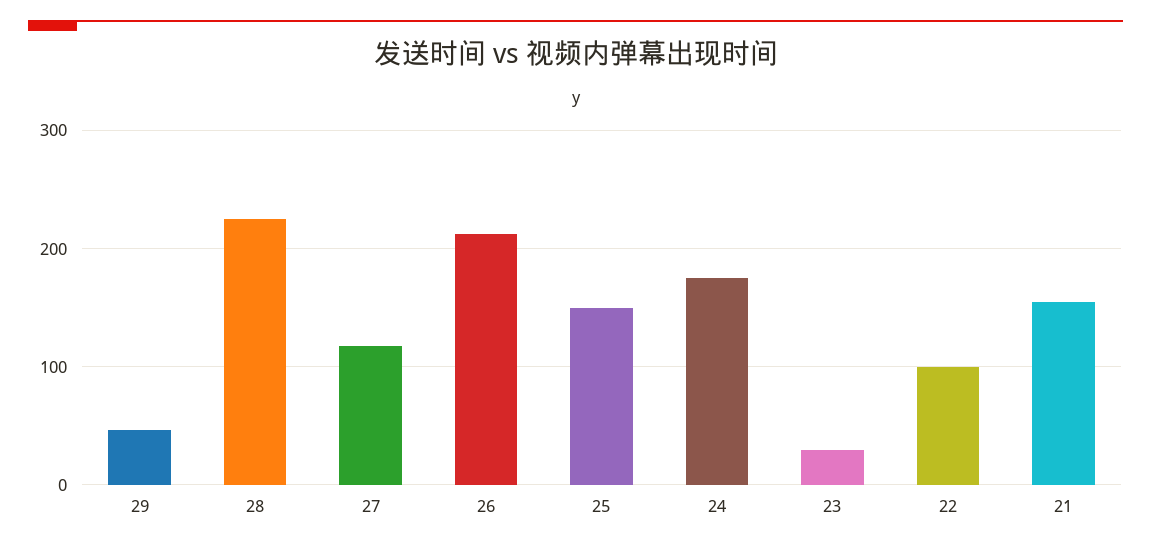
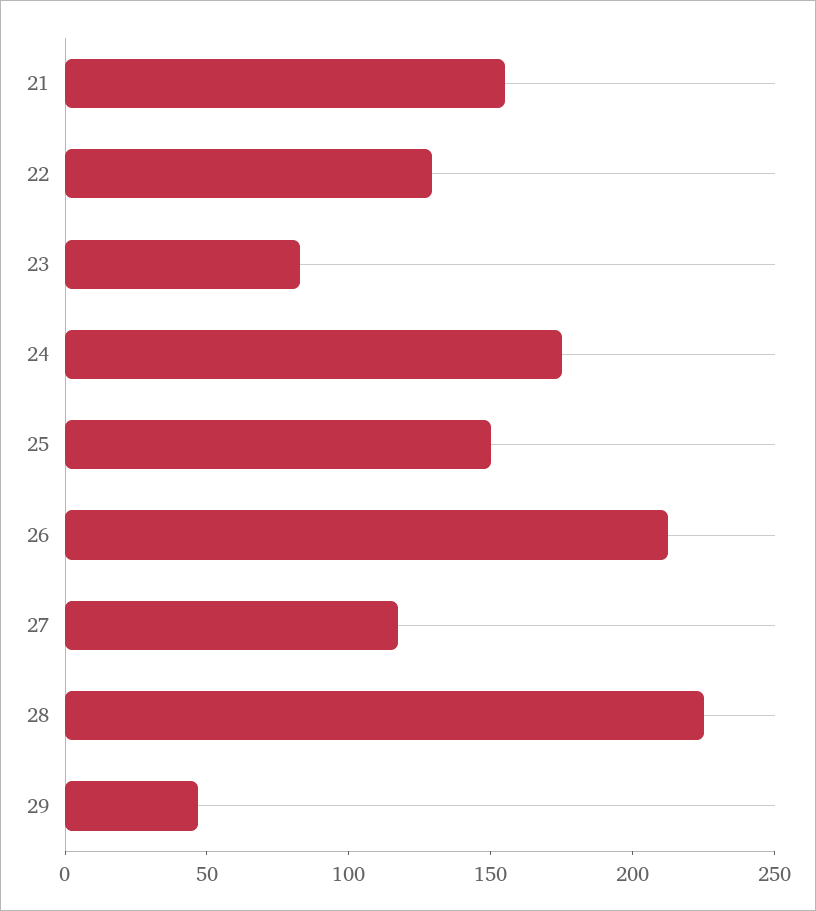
23: 30 -> 80
22: 100 -> 130

